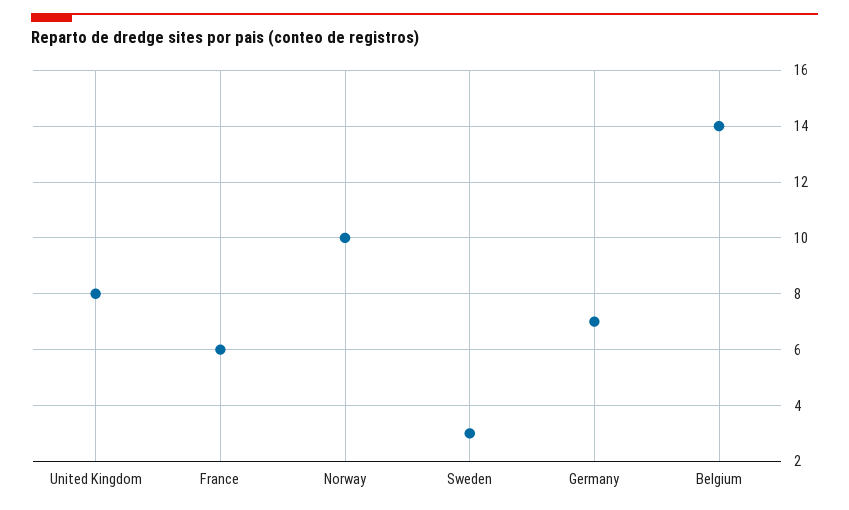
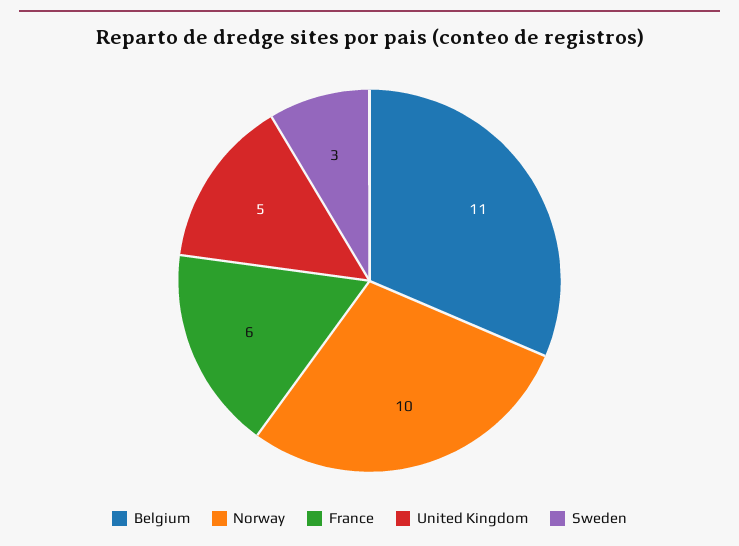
United Kingdom: 8 -> 5
Germany: 7 -> none
Belgium: 14 -> 11

